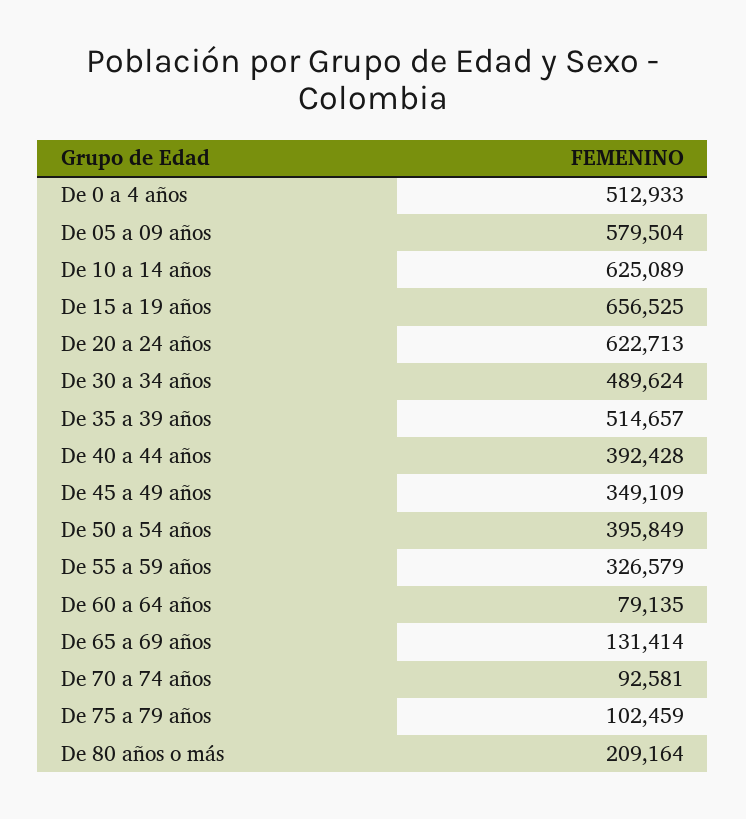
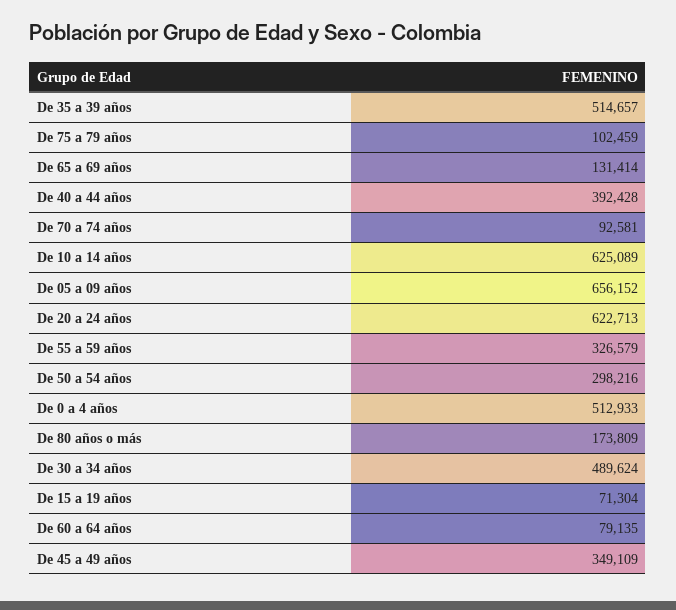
De 05 a 09 años: 579504 -> 656152
De 15 a 19 años: 656525 -> 71304
De 50 a 54 años: 395849 -> 298216
De 80 años o más: 209164 -> 173809

